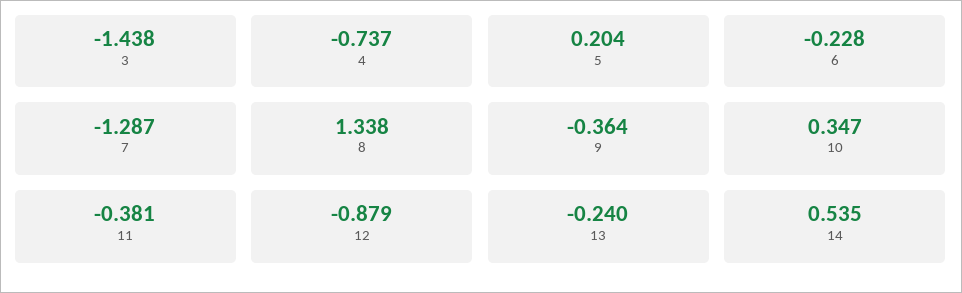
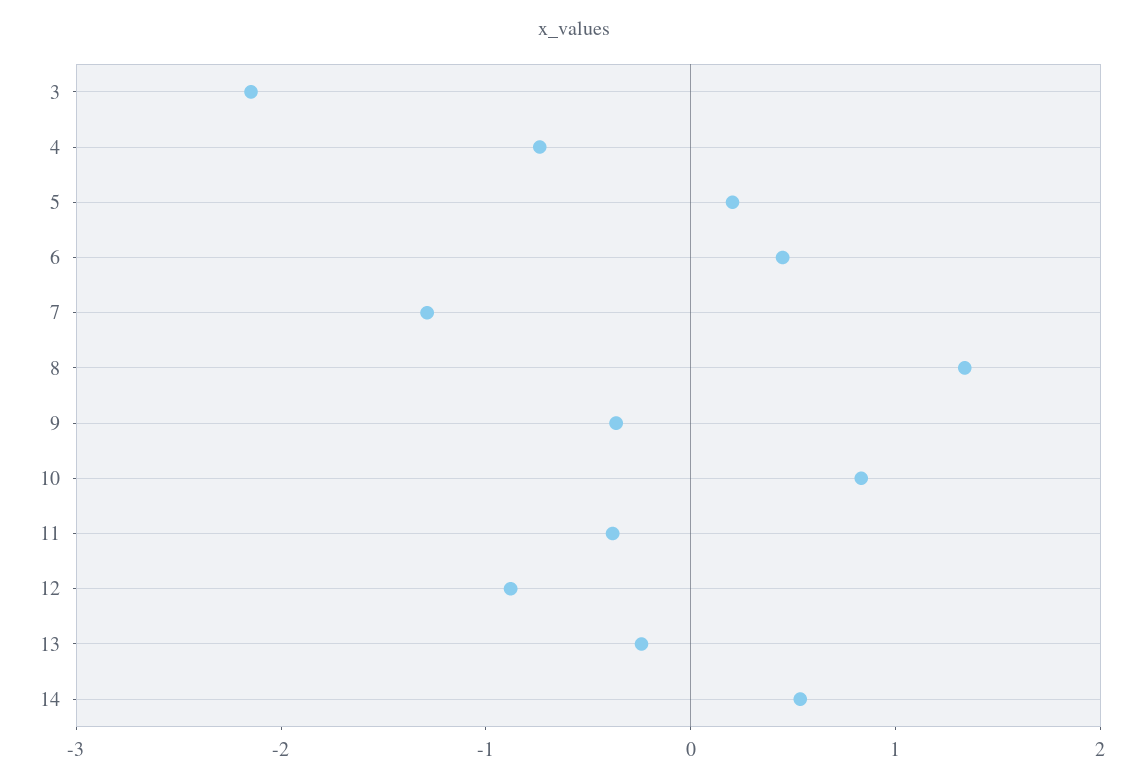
3: -1.438 -> -2.2
6: -0.228 -> 0.4
10: 0.347 -> 0.8

